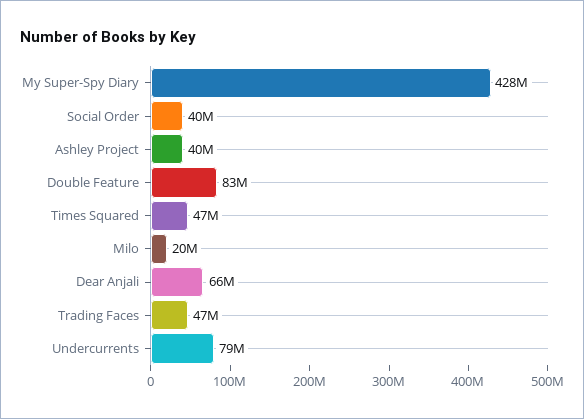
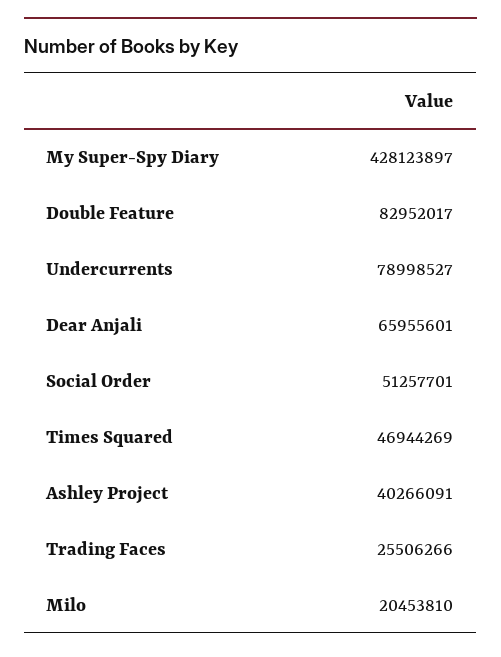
Social Order: 40000000 -> 51257701
Trading Faces: 47000000 -> 25506266

